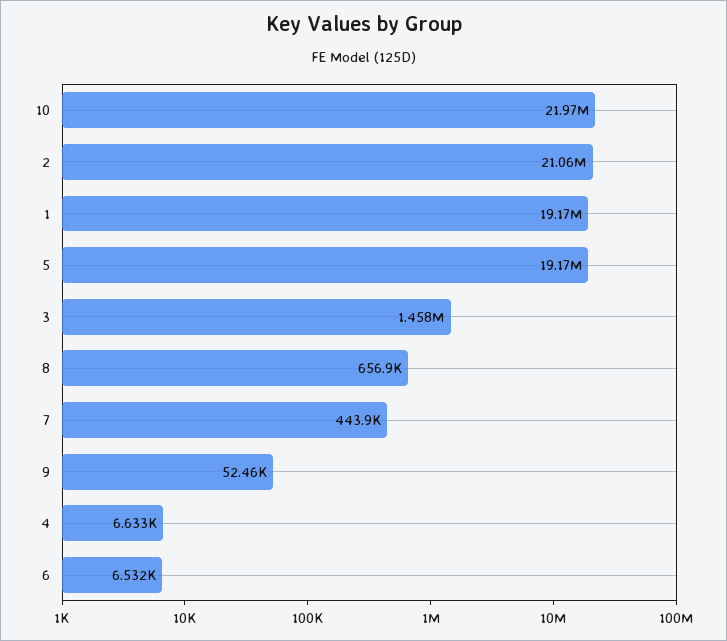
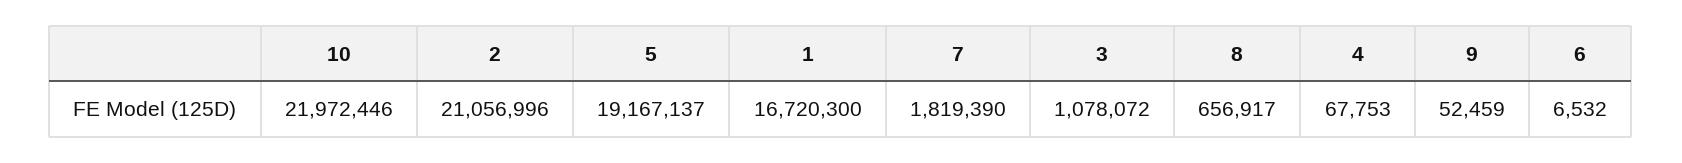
1: 19170000 -> 16720300
3: 1458000 -> 1078072
7: 443900 -> 1819390
4: 6633 -> 67753

